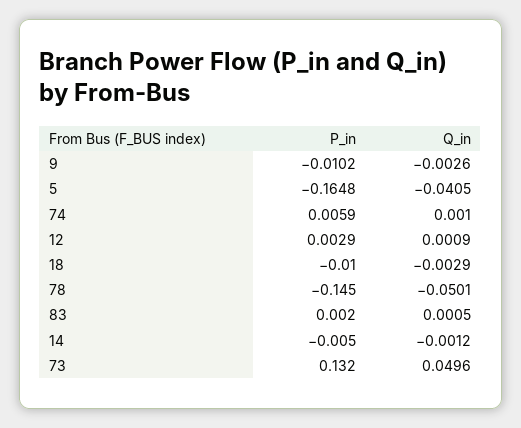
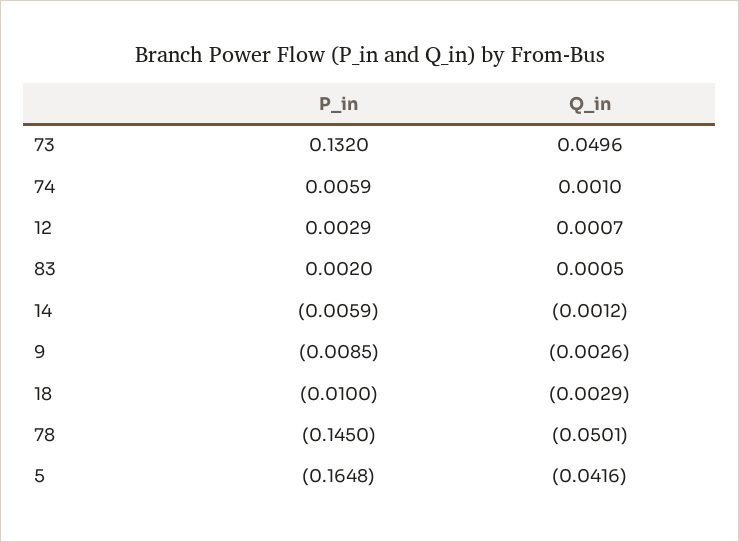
P_in, 9: -0.0102 -> -0.0085
Q_in, 5: -0.0405 -> -0.0416
Q_in, 12: 0.0009 -> 0.0007
P_in, 14: -0.005 -> -0.0059

